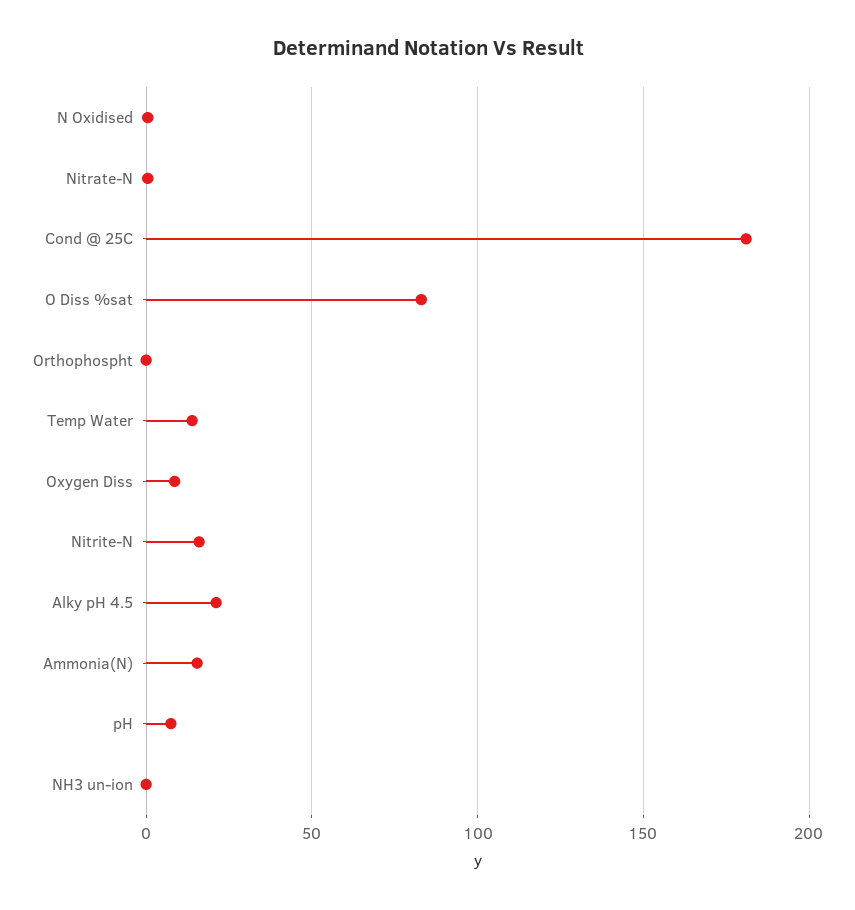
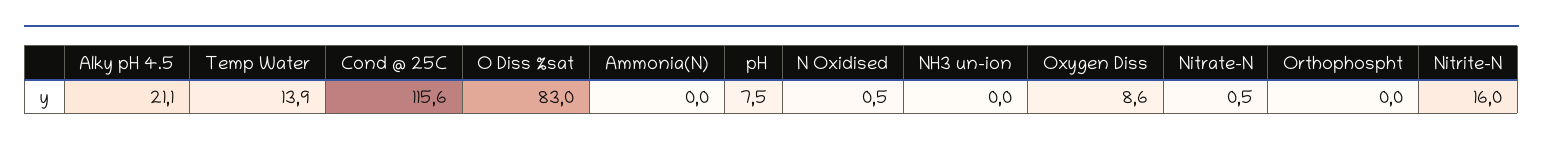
Cond @ 25C: 180 -> 115.6
Ammonia(N): 15 -> 0

